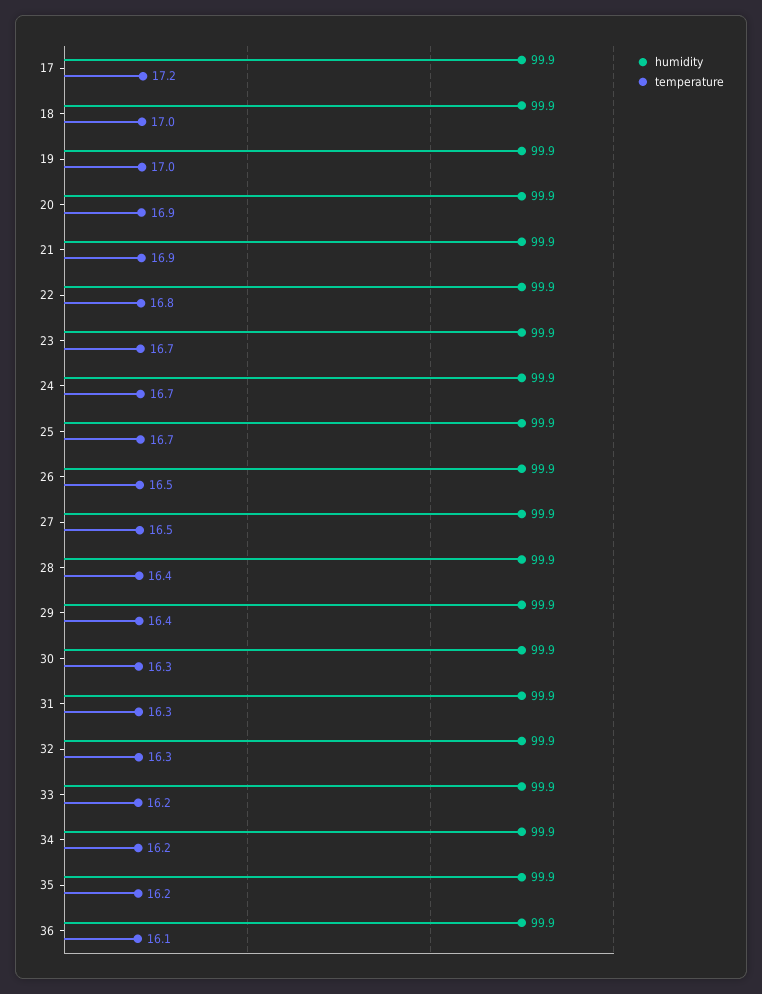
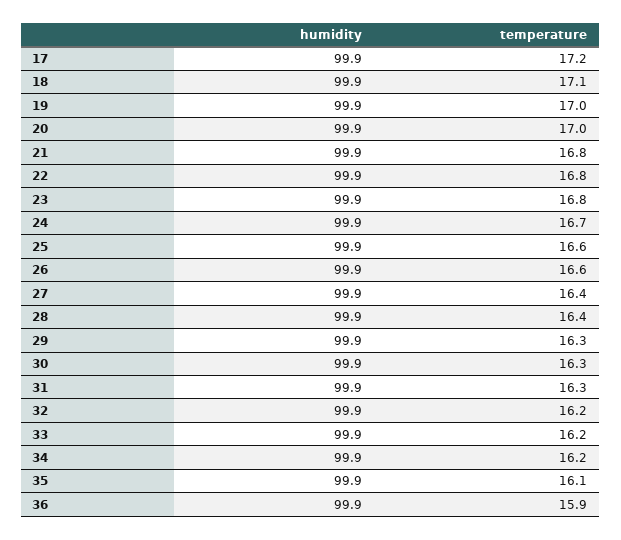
temperature, 18: 17 -> 17.1
temperature, 20: 16.9 -> 17
temperature, 21: 16.9 -> 16.8
temperature, 23: 16.7 -> 16.8
temperature, 25: 16.7 -> 16.6
temperature, 26: 16.5 -> 16.6
temperature, 27: 16.5 -> 16.4
temperature, 29: 16.4 -> 16.3
temperature, 32: 16.3 -> 16.2
temperature, 35: 16.2 -> 16.1
temperature, 36: 16.1 -> 15.9

